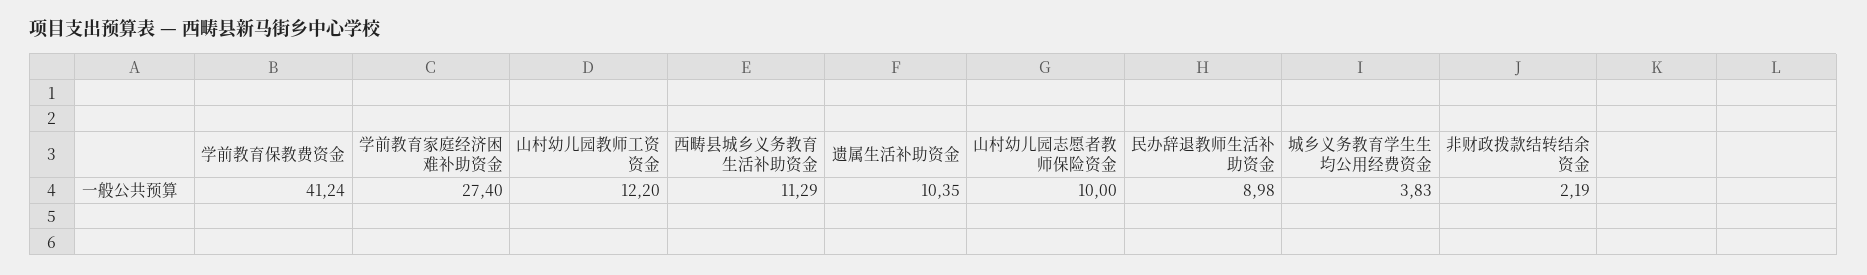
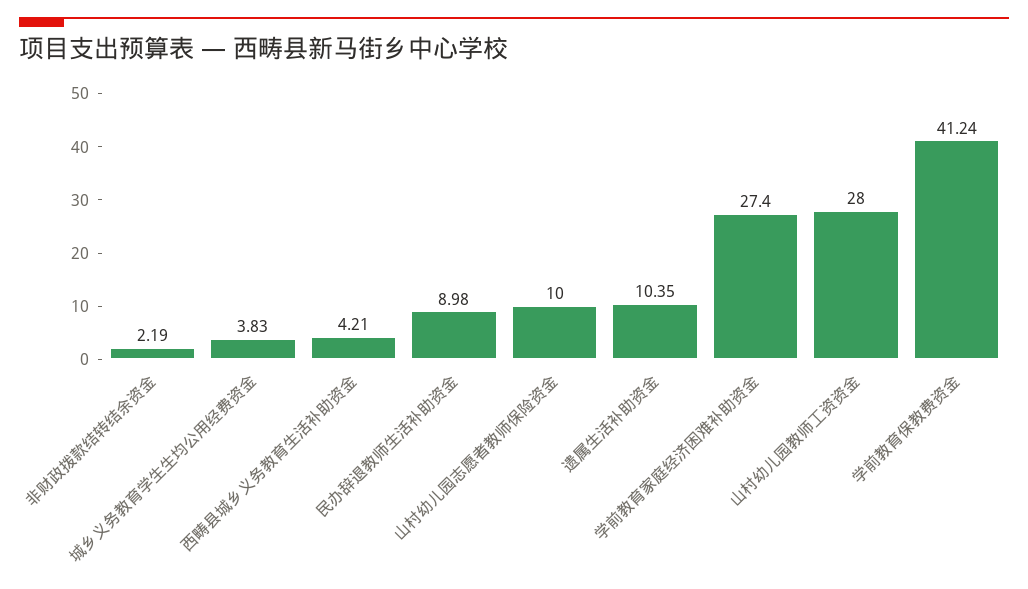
山村幼儿园教师工资资金: 12.2 -> 28
西畴县城乡义务教育生活补助资金: 11.29 -> 4.21

